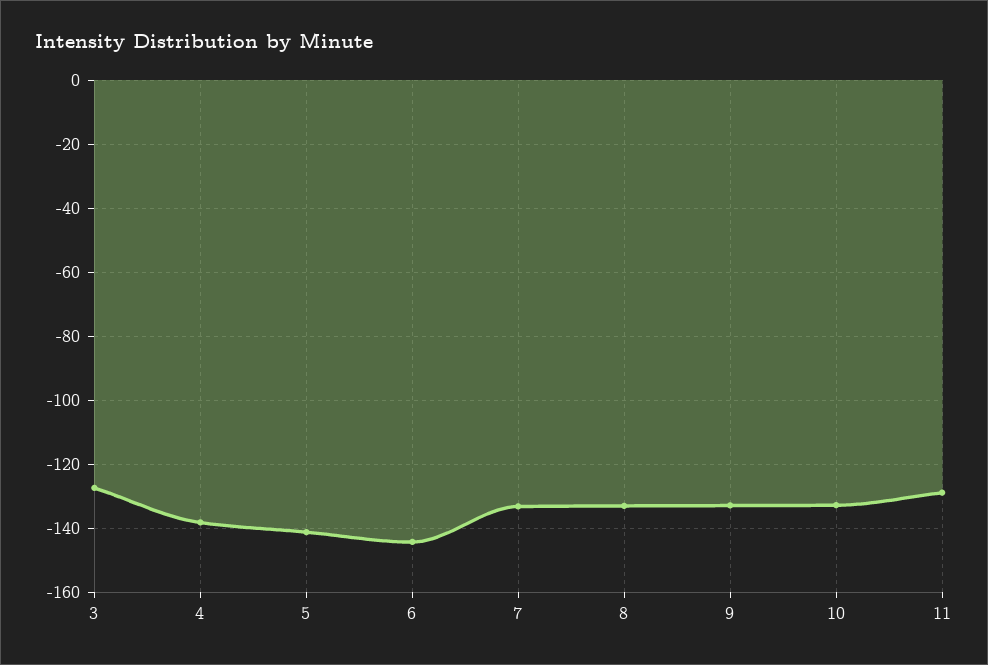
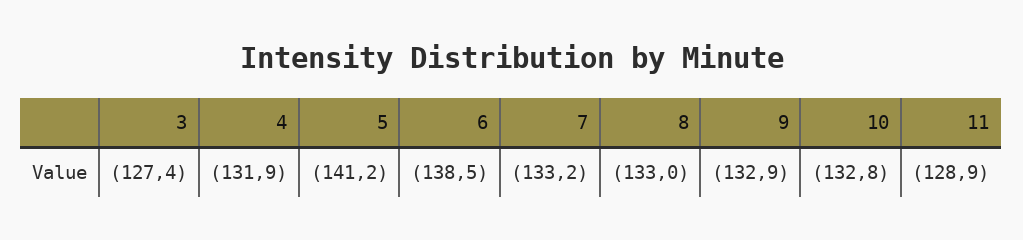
4: -138 -> -131.9
6: -144 -> -138.5

